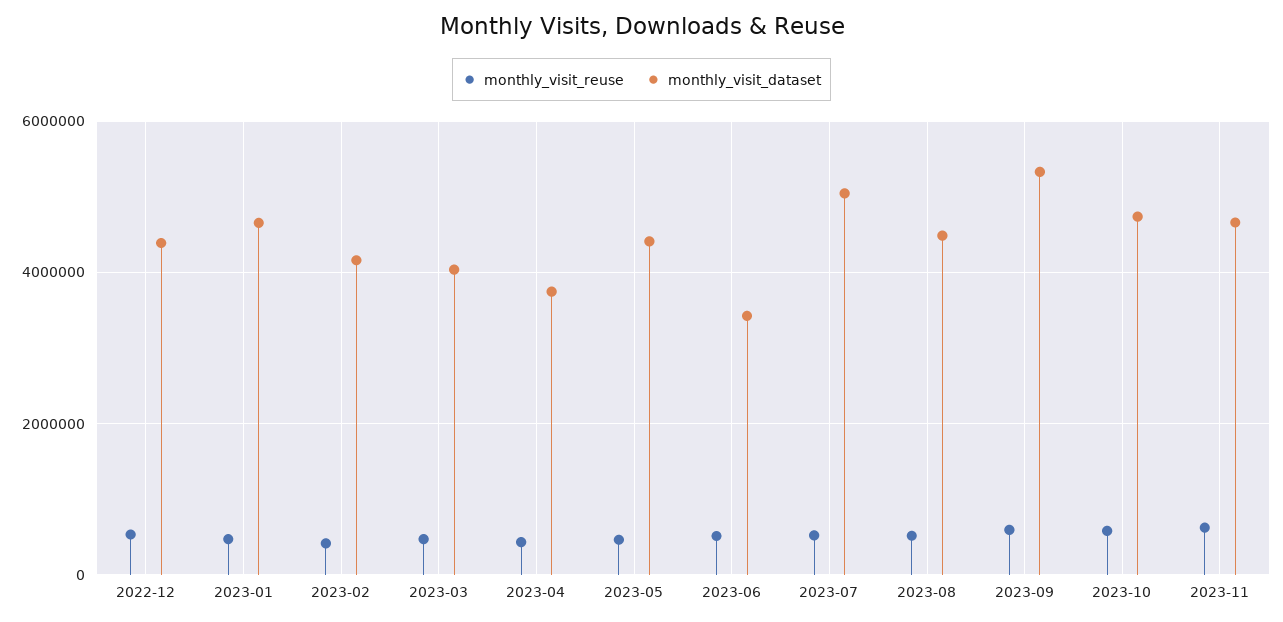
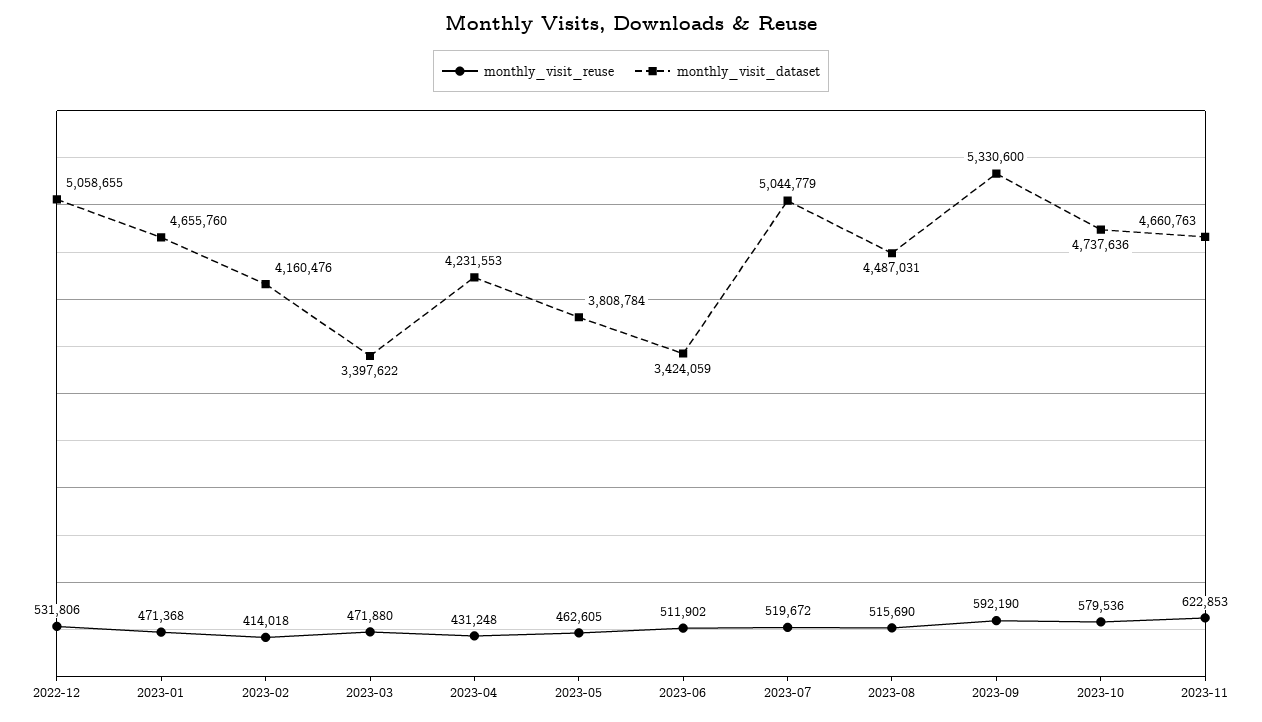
monthly_visit_dataset, 2022-12: 4400000 -> 5058655
monthly_visit_dataset, 2023-03: 4000000 -> 3397622
monthly_visit_dataset, 2023-04: 3800000 -> 4231553
monthly_visit_dataset, 2023-05: 4400000 -> 3808784

